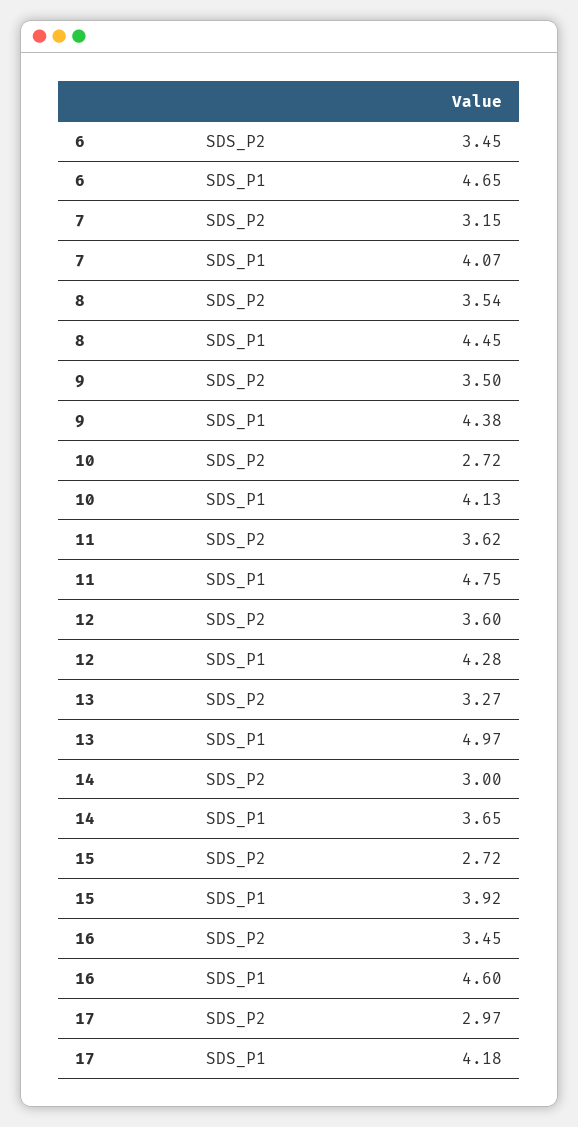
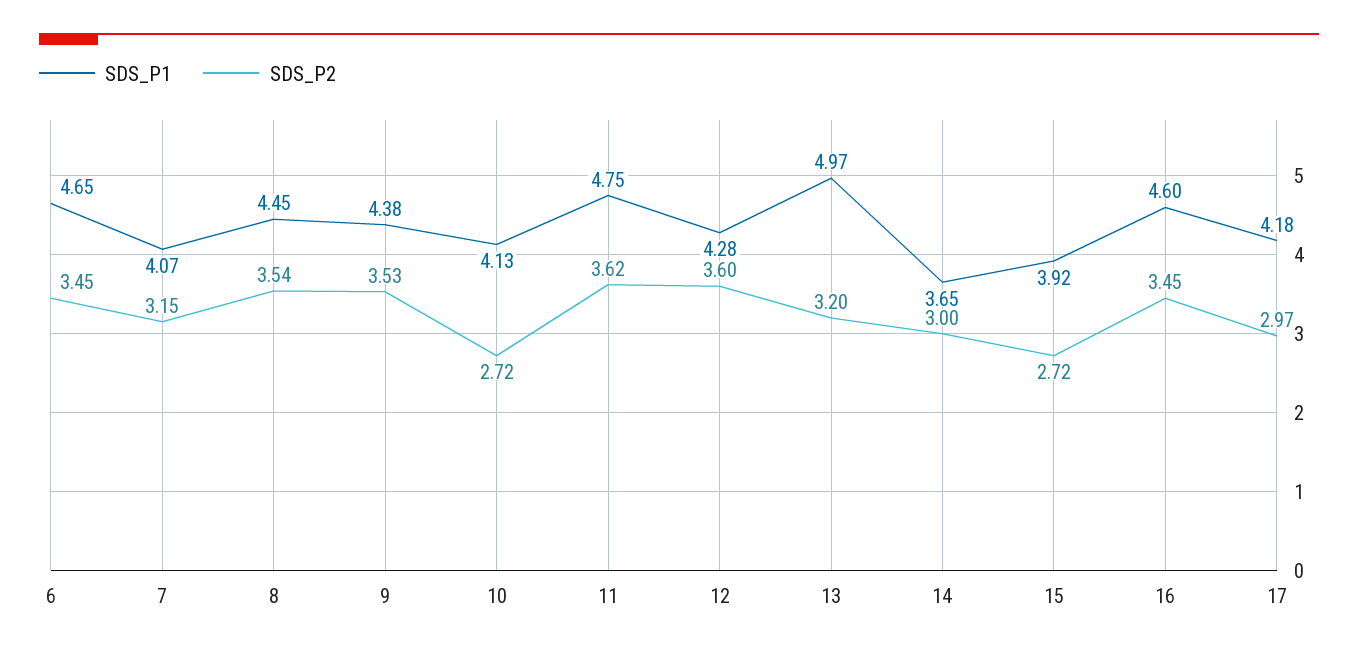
SDS_P2, 9: 3.5 -> 3.53
SDS_P2, 13: 3.27 -> 3.2

